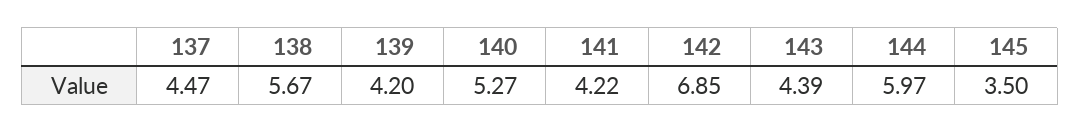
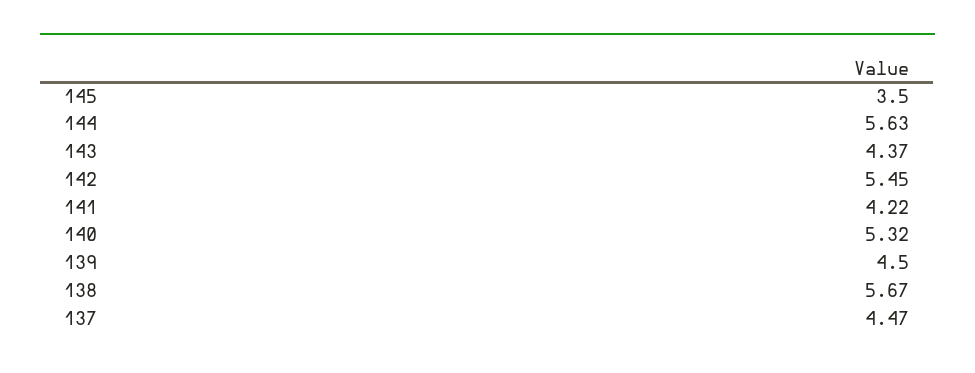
139: 4.2 -> 4.5
140: 5.27 -> 5.32
142: 6.85 -> 5.45
143: 4.39 -> 4.37
144: 5.97 -> 5.63

